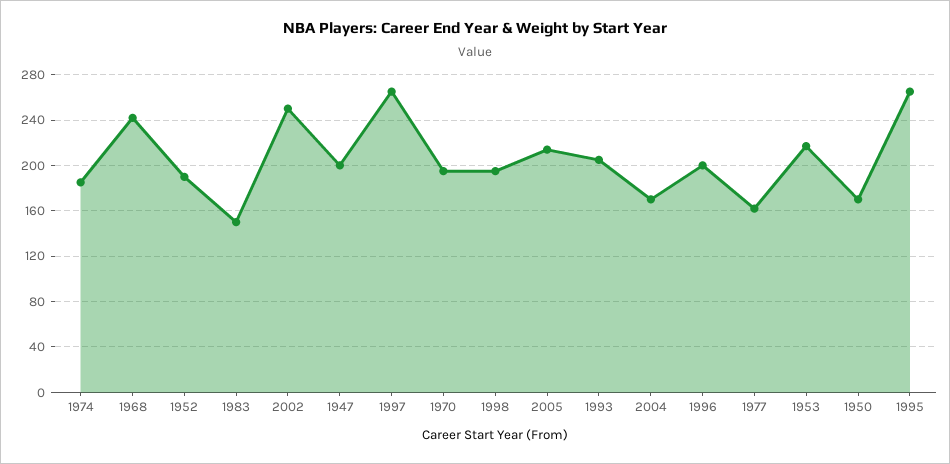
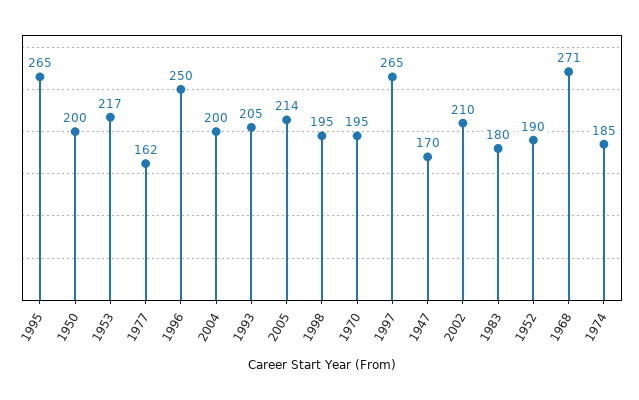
1968: 240 -> 271
1983: 150 -> 180
2002: 250 -> 210
1947: 200 -> 170
2004: 170 -> 200
1996: 200 -> 250
1950: 170 -> 200

